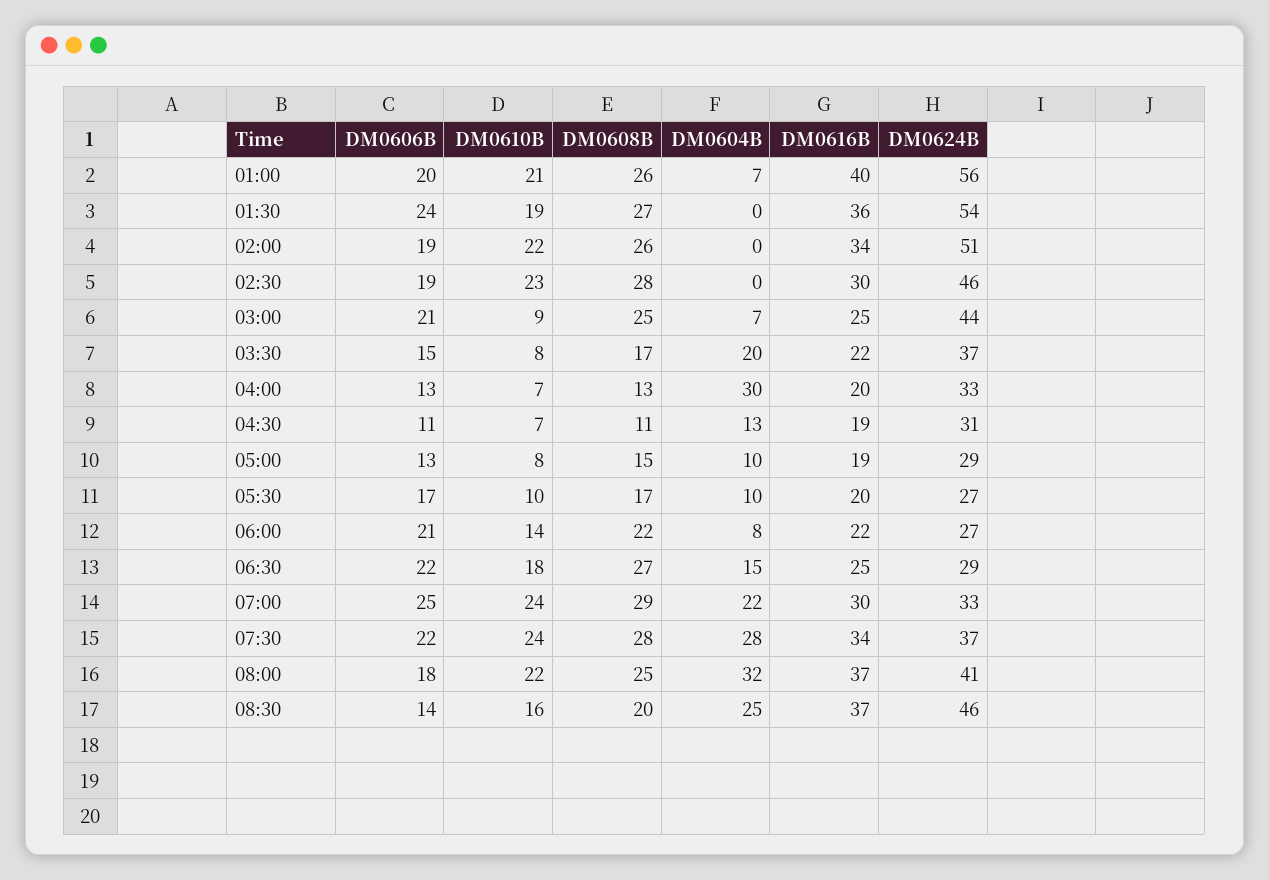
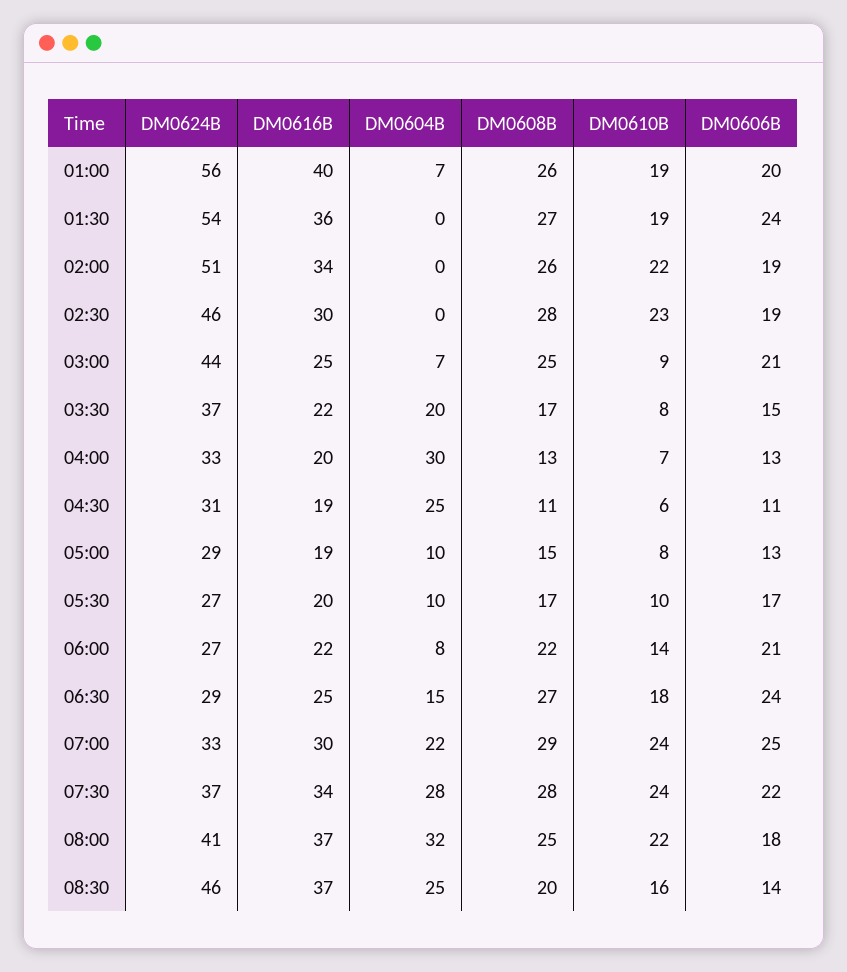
DM0610B, 01:00: 21 -> 19
DM0610B, 04:30: 7 -> 6
DM0604B, 04:30: 13 -> 25
DM0606B, 06:30: 22 -> 24

